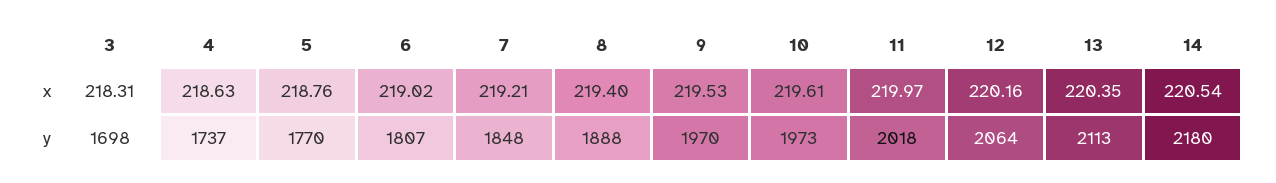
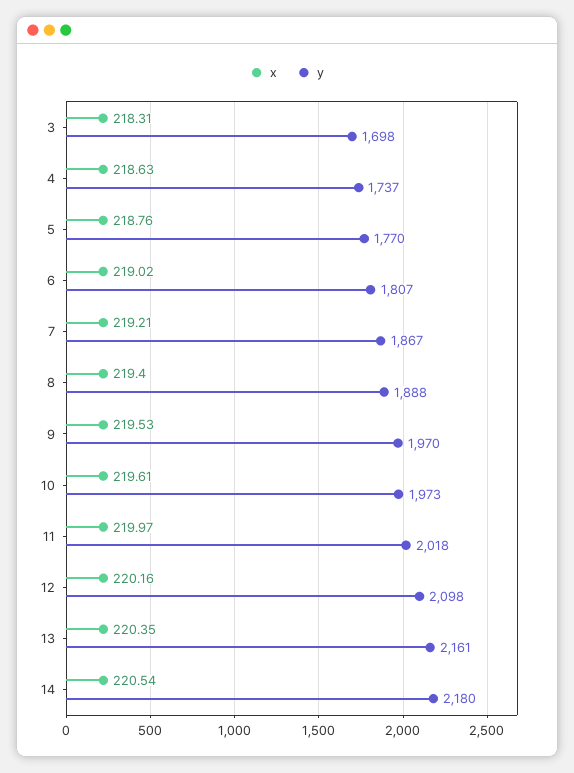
y, 7: 1848 -> 1867
y, 12: 2064 -> 2098
y, 13: 2113 -> 2161

